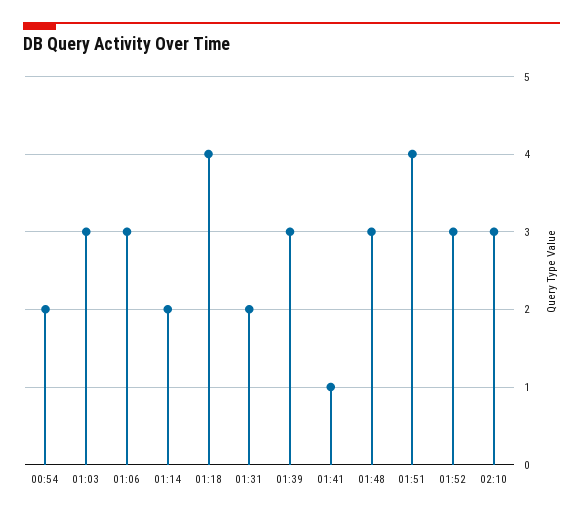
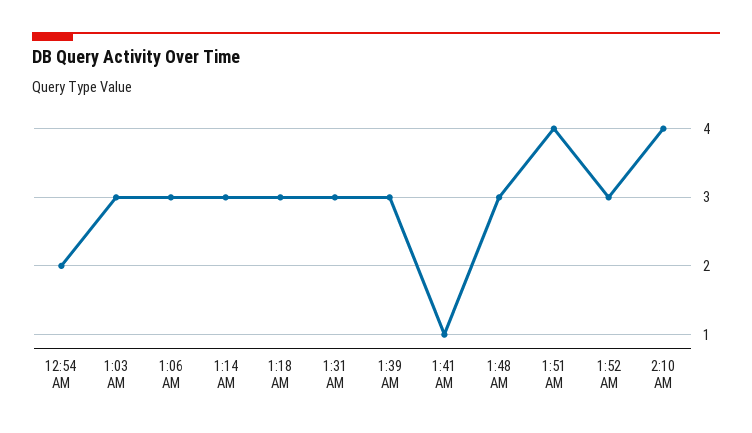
01:14: 2 -> 3
01:18: 4 -> 3
01:31: 2 -> 3
02:10: 3 -> 4

